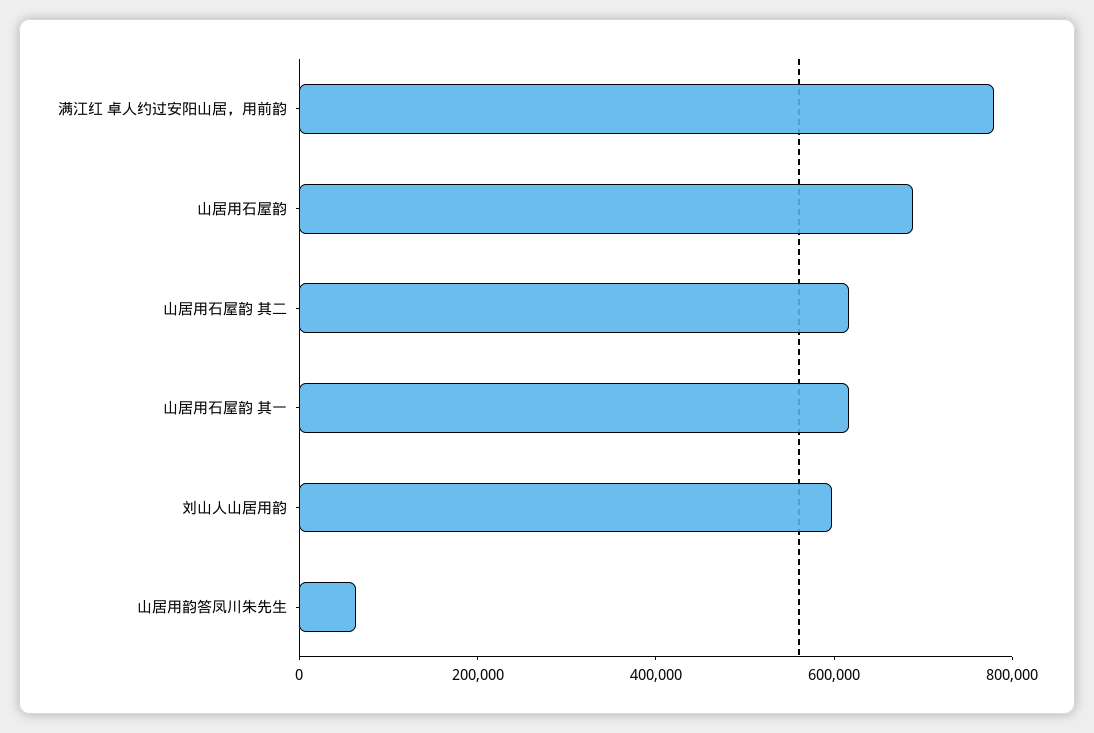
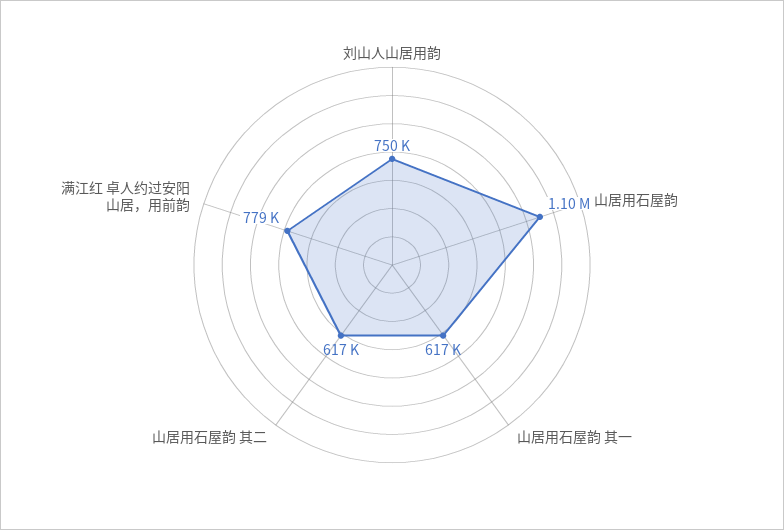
山居用石屋韵: 700000 -> 1100000
刘山人山居用韵: 600000 -> 750000
山居用韵答凤川朱先生: 50000 -> none

